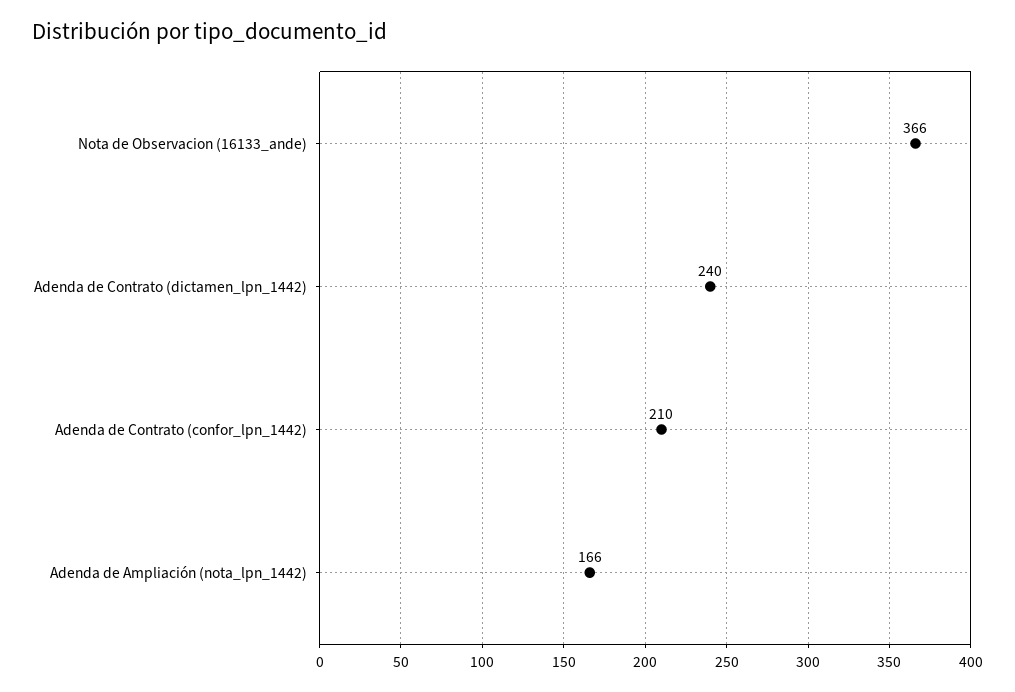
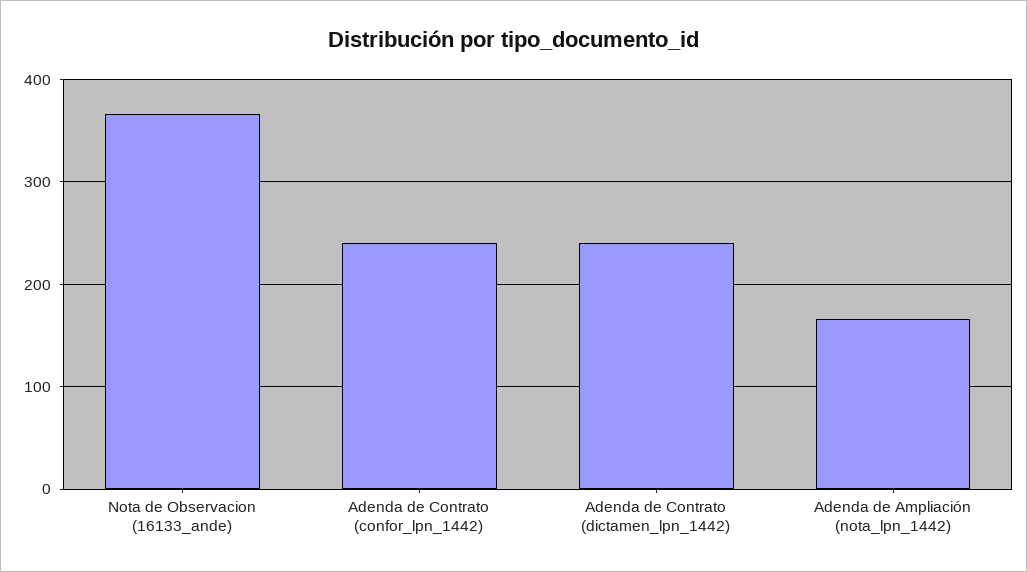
Adenda de Contrato (confor_lpn_1442): 210 -> 240

